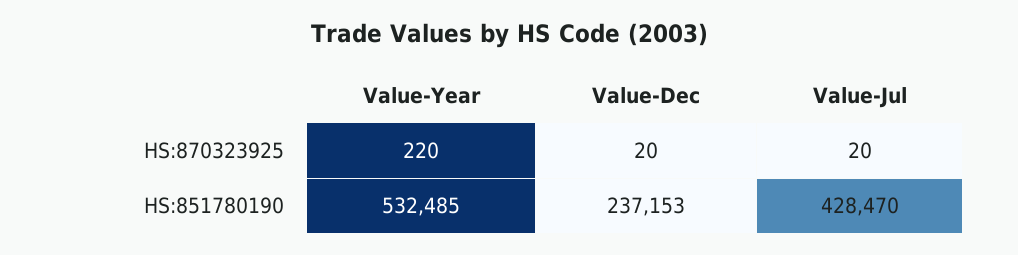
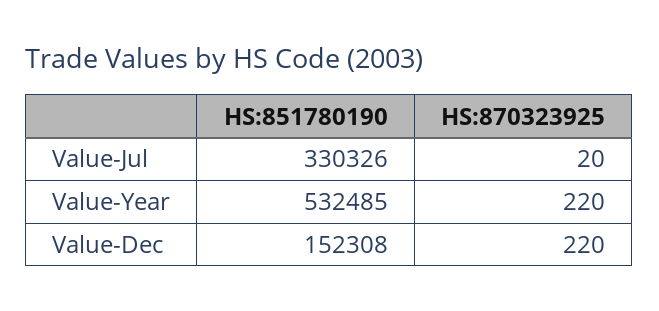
Value-Dec, HS:870323925: 20 -> 220
Value-Dec, HS:851780190: 237153 -> 152308
Value-Jul, HS:851780190: 428470 -> 330326

